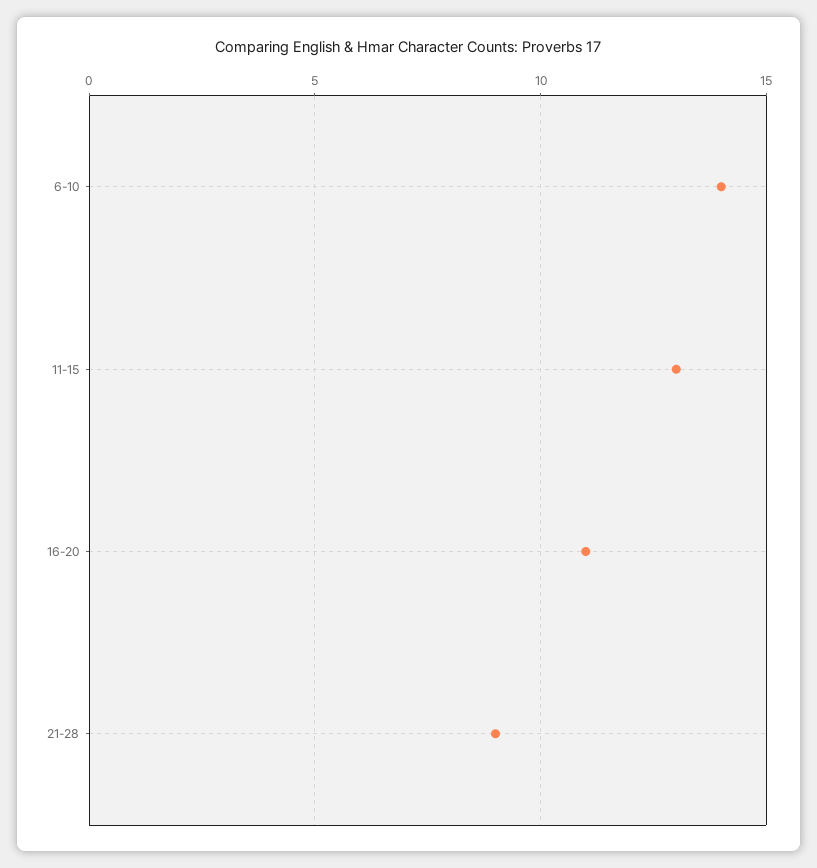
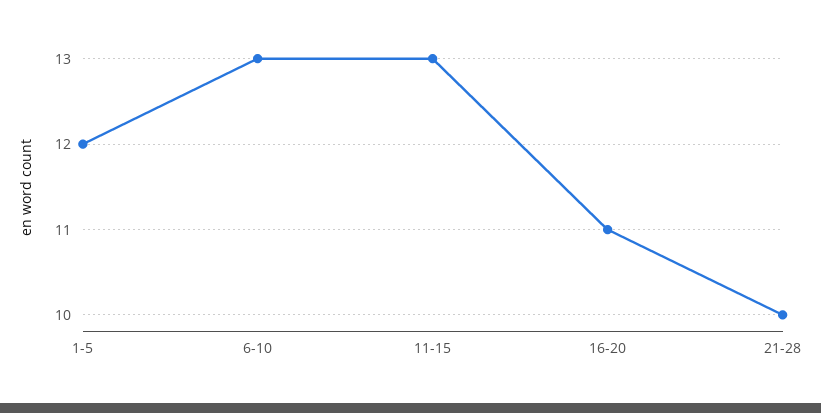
6-10: 14 -> 13
21-28: 9 -> 10
1-5: none -> 12

